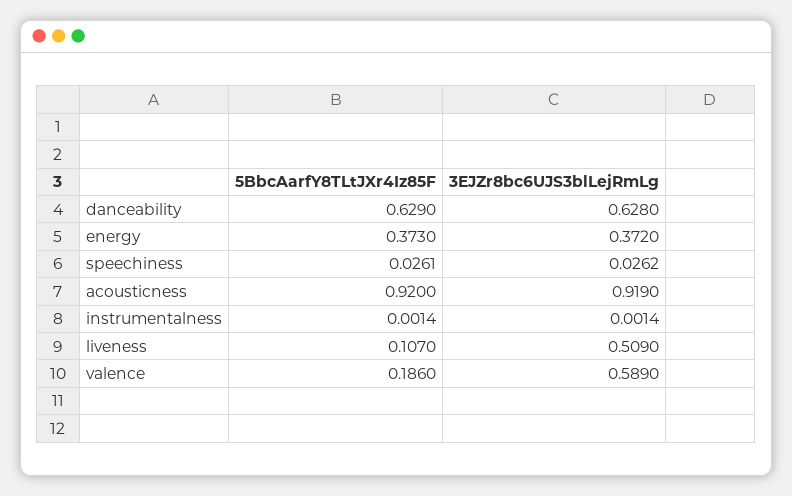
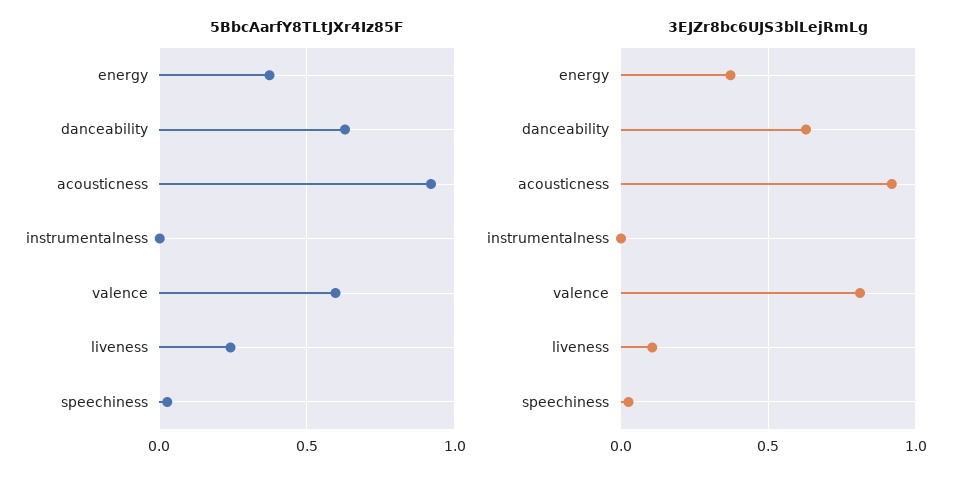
5BbcAarfY8TLtJXr4Iz85F, liveness: 0.107 -> 0.25
3EJZr8bc6UJS3blLejRmLg, liveness: 0.509 -> 0.1
5BbcAarfY8TLtJXr4Iz85F, valence: 0.186 -> 0.6
3EJZr8bc6UJS3blLejRmLg, valence: 0.589 -> 0.8

